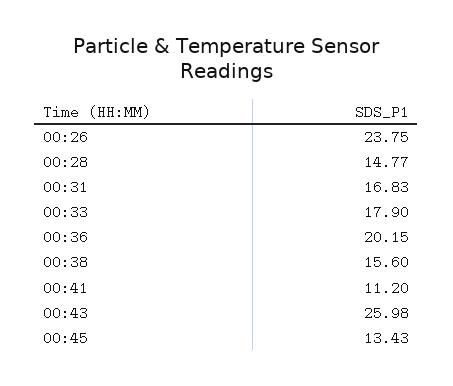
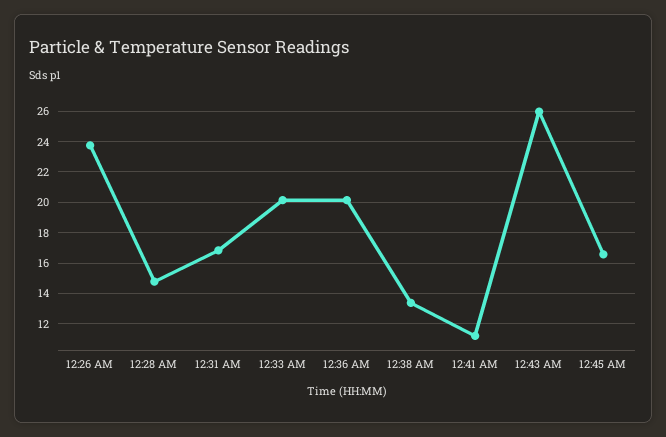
00:33: 17.9 -> 20
00:38: 15.6 -> 13.5
00:45: 13.43 -> 16.5

